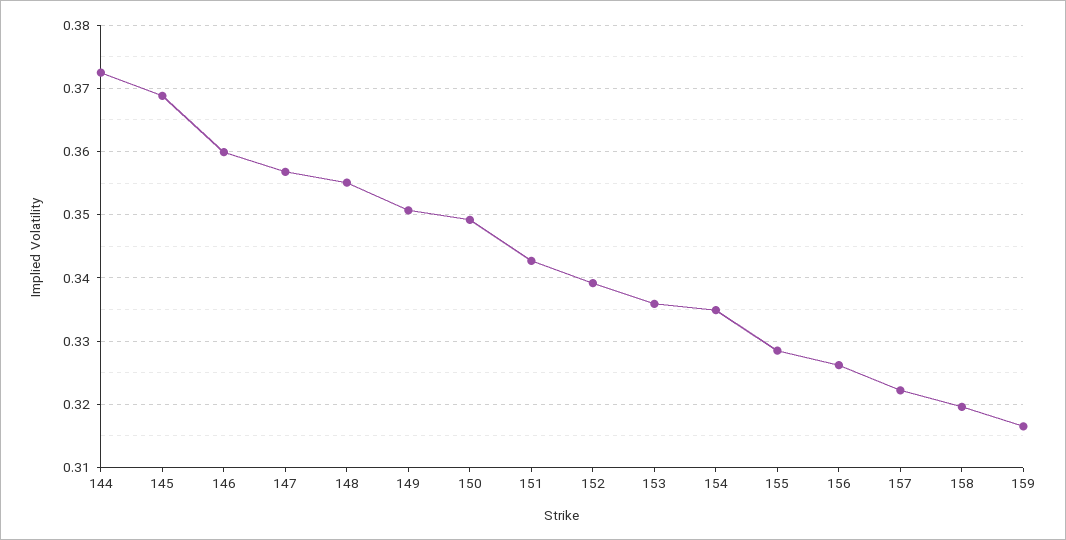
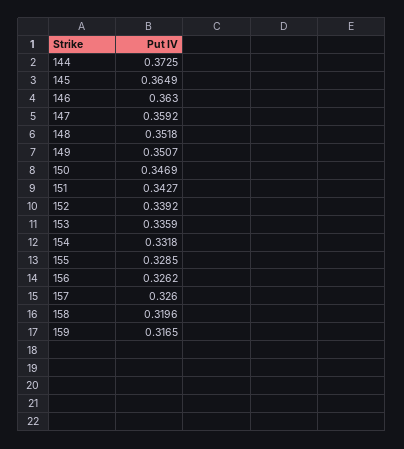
145: 0.369 -> 0.3649
146: 0.36 -> 0.363
147: 0.357 -> 0.3592
148: 0.355 -> 0.3518
150: 0.349 -> 0.3469
154: 0.335 -> 0.3318
157: 0.322 -> 0.326

